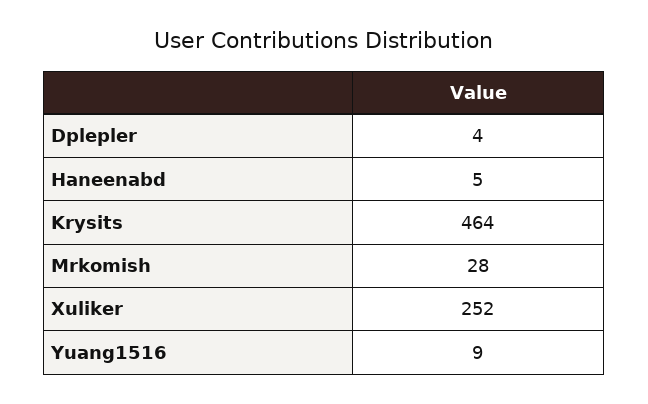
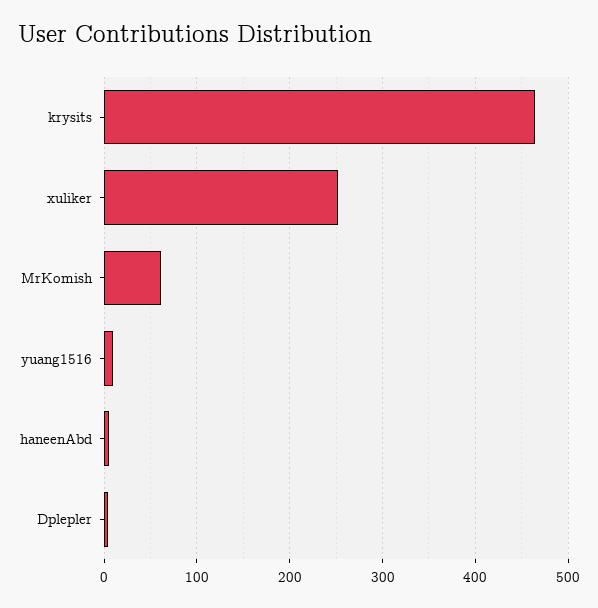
Mrkomish: 28 -> 60

